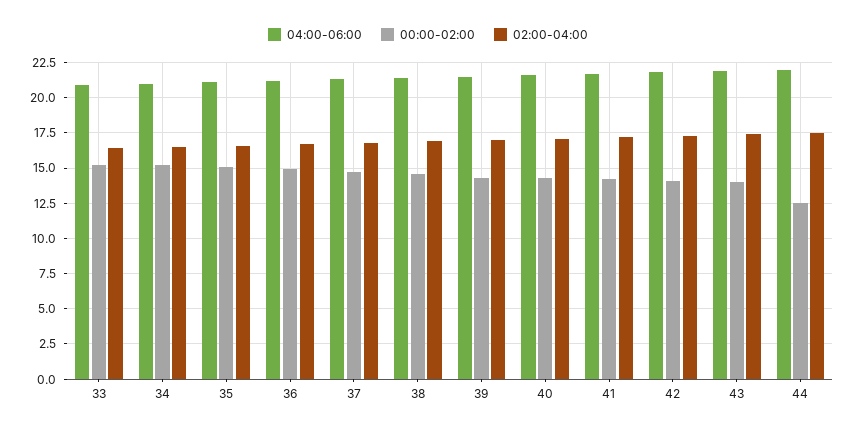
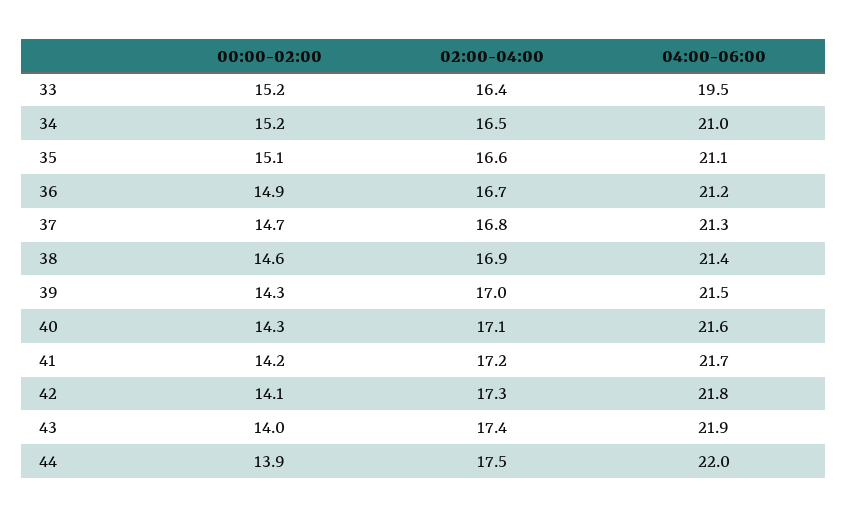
04:00-06:00, 33: 21 -> 19.5
00:00-02:00, 44: 12.5 -> 13.9

